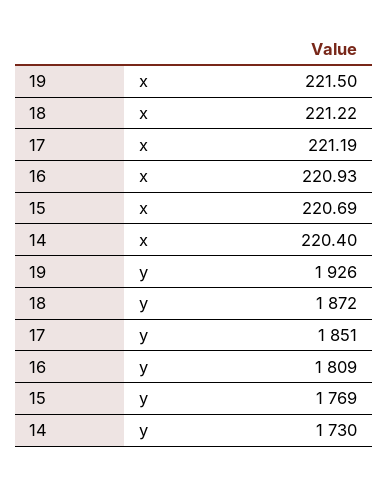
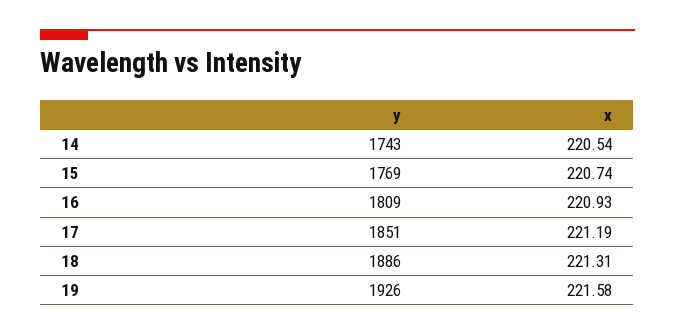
19, x: 221.5 -> 221.58
18, x: 221.22 -> 221.31
15, x: 220.69 -> 220.74
14, x: 220.4 -> 220.54
18, y: 1872 -> 1886
14, y: 1730 -> 1743

